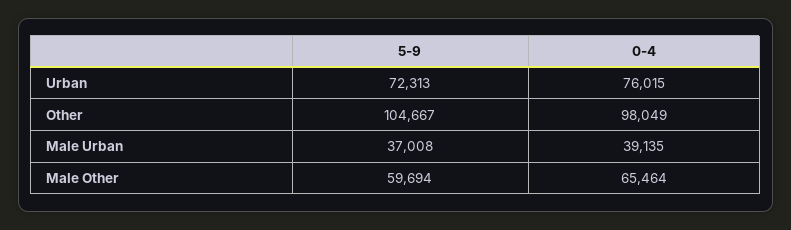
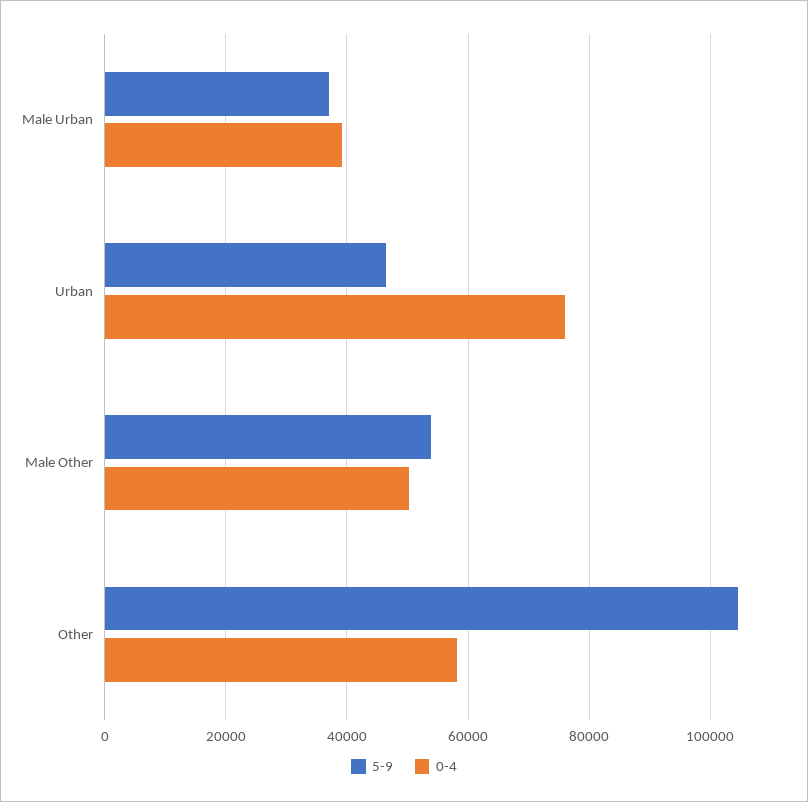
5-9, Urban: 72313 -> 46000
0-4, Other: 98049 -> 58000
5-9, Male Other: 59694 -> 54000
0-4, Male Other: 65464 -> 50000

